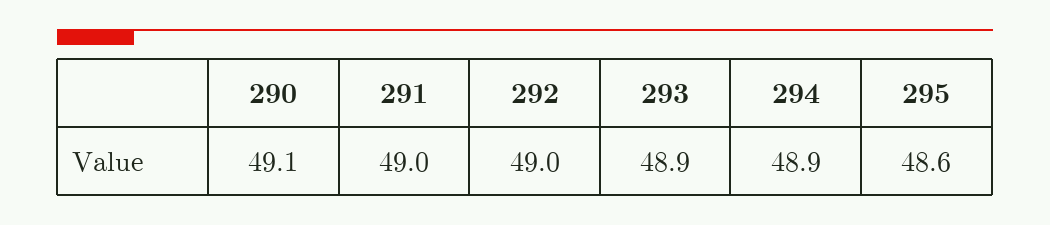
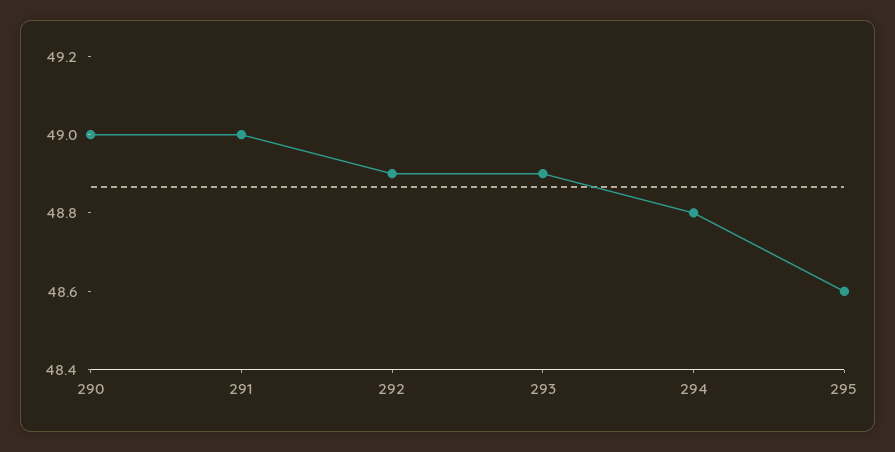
290: 49.1 -> 49
292: 49 -> 48.9
294: 48.9 -> 48.8

